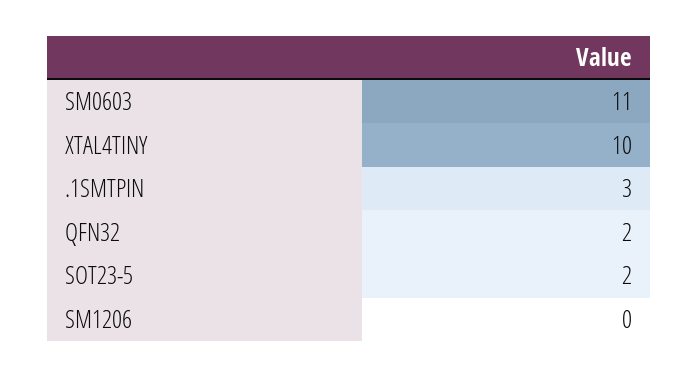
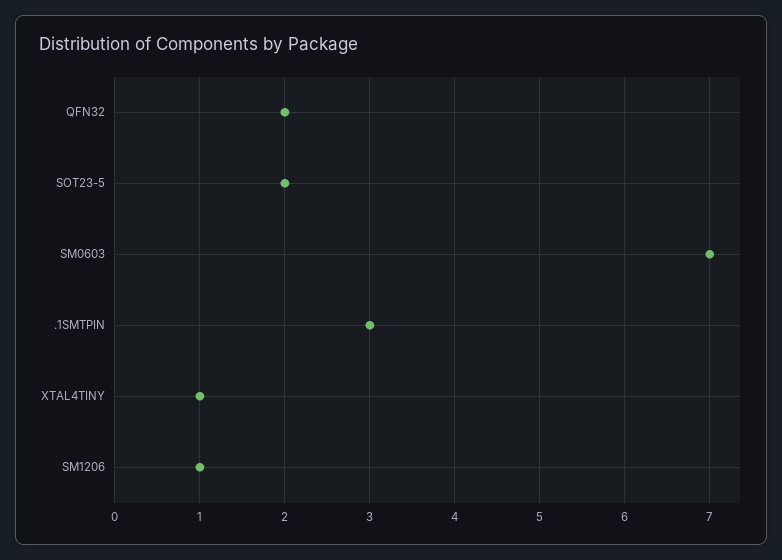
SM0603: 11 -> 7
XTAL4TINY: 10 -> 1
SM1206: 0 -> 1

